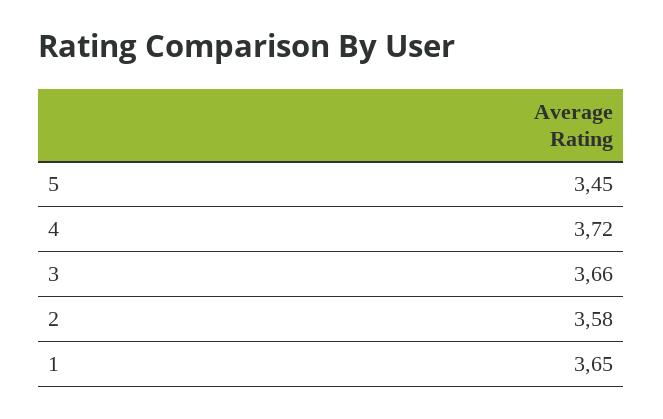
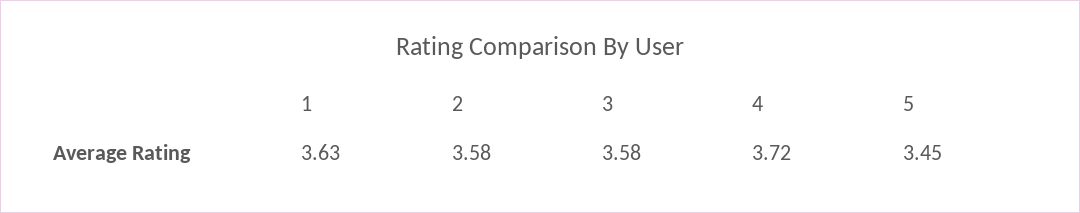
3: 3.66 -> 3.58
1: 3.65 -> 3.63

